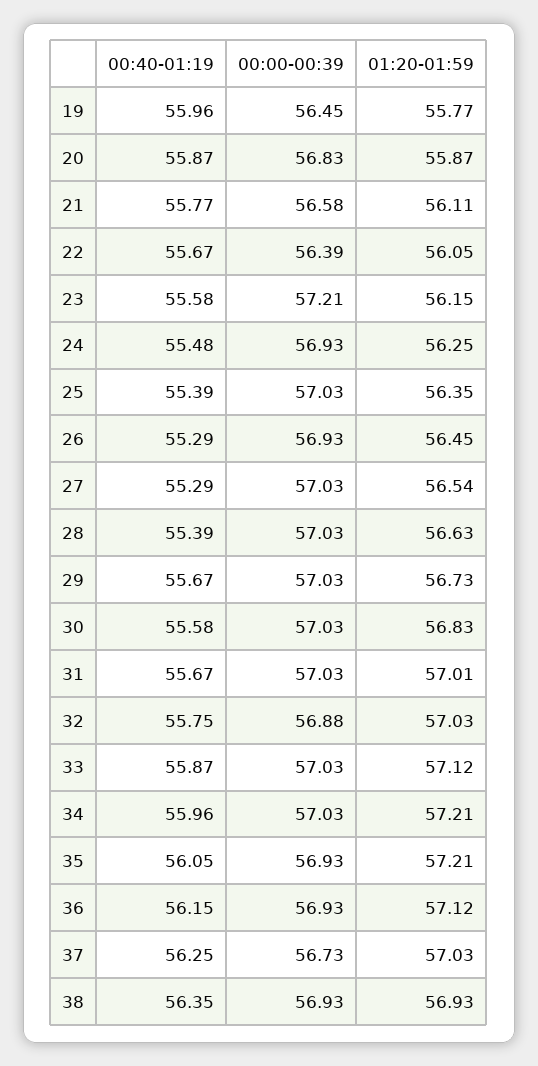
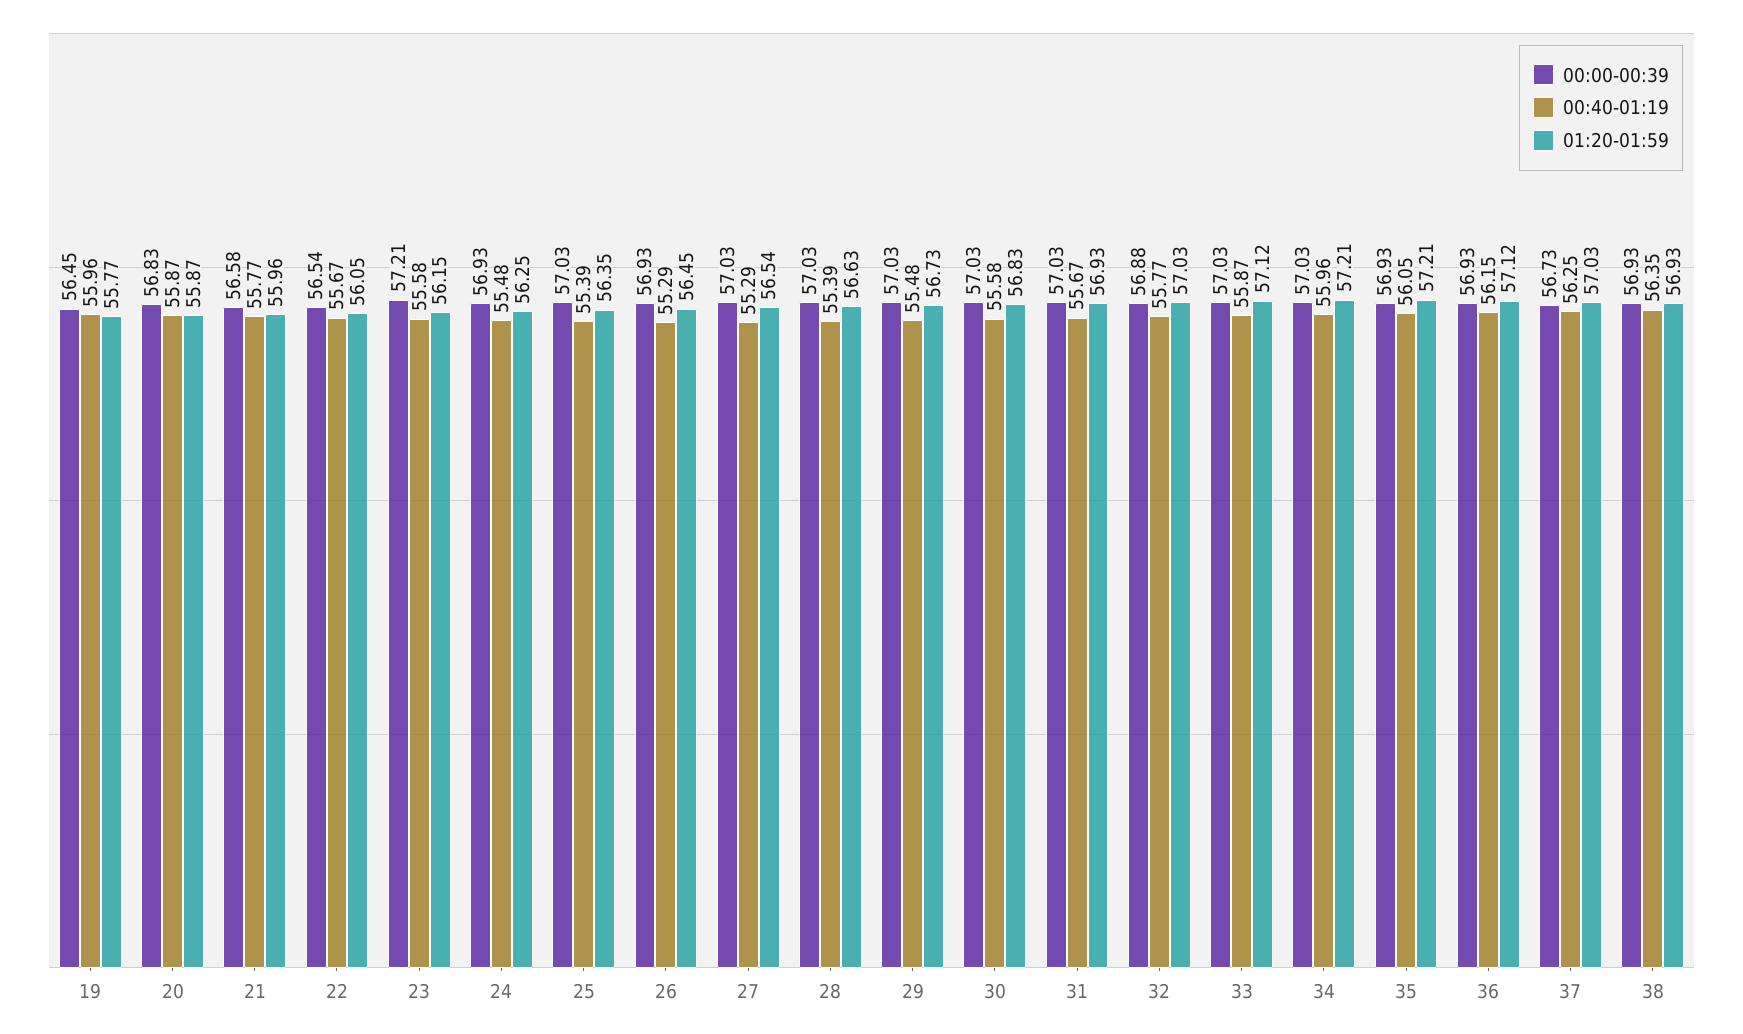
01:20-01:59, 21: 56.11 -> 55.96
00:00-00:39, 22: 56.39 -> 56.54
00:40-01:19, 29: 55.67 -> 55.48
01:20-01:59, 31: 57.01 -> 56.93
00:40-01:19, 32: 55.75 -> 55.77

